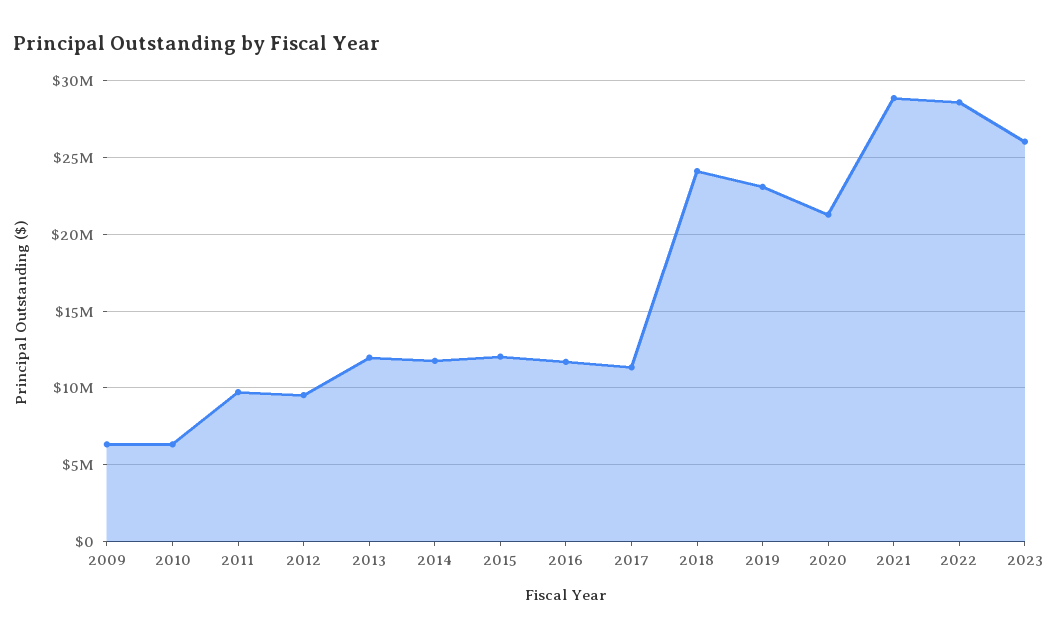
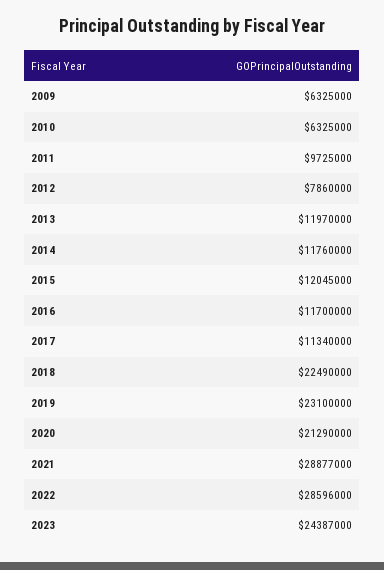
2012: 9500000 -> 7860000
2018: 24000000 -> 22490000
2023: 26000000 -> 24387000

